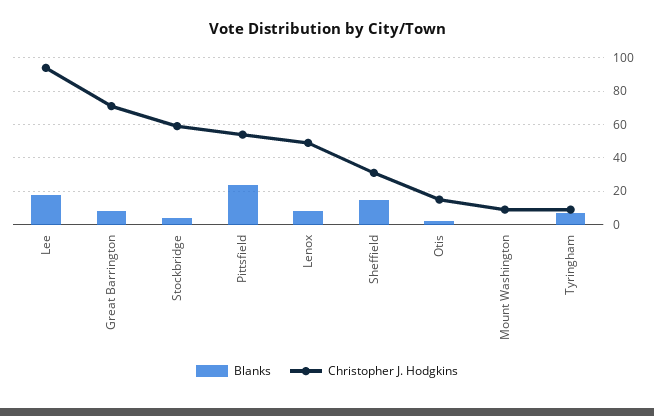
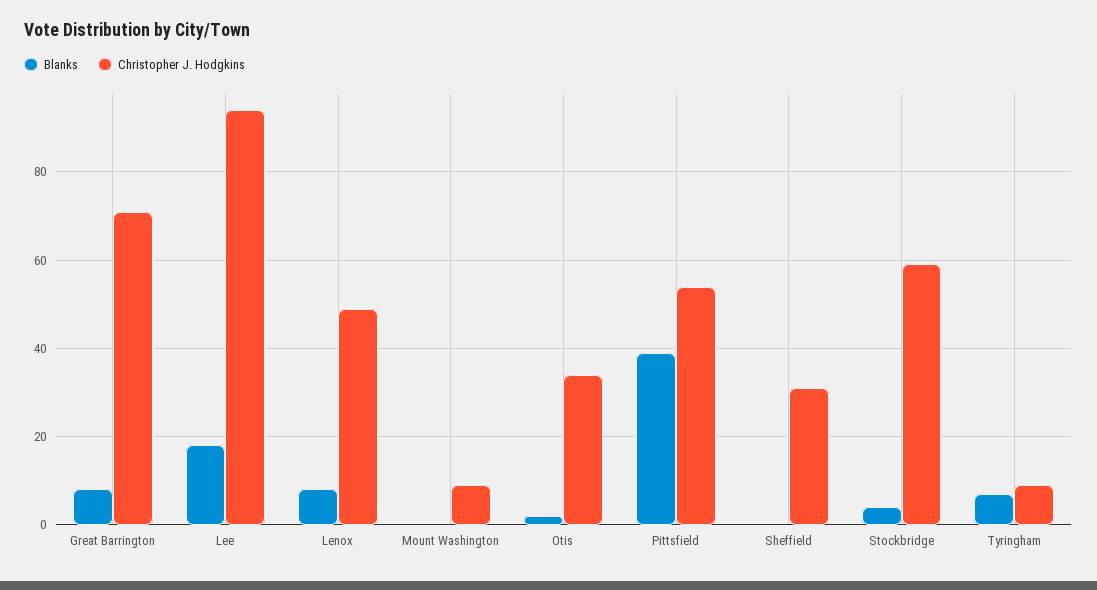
Blanks, Pittsfield: 25 -> 40
Blanks, Sheffield: 15 -> 0
Christopher J. Hodgkins, Otis: 15 -> 35

